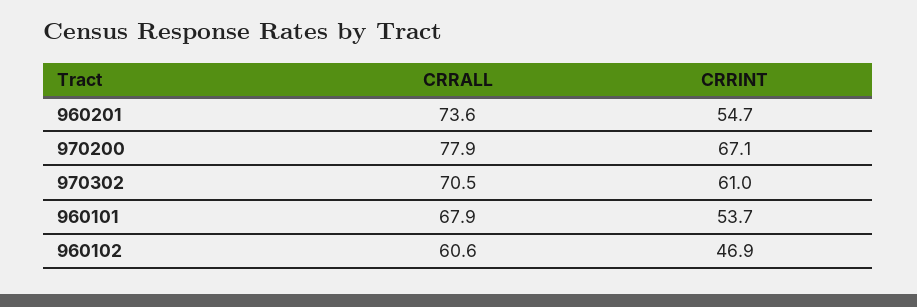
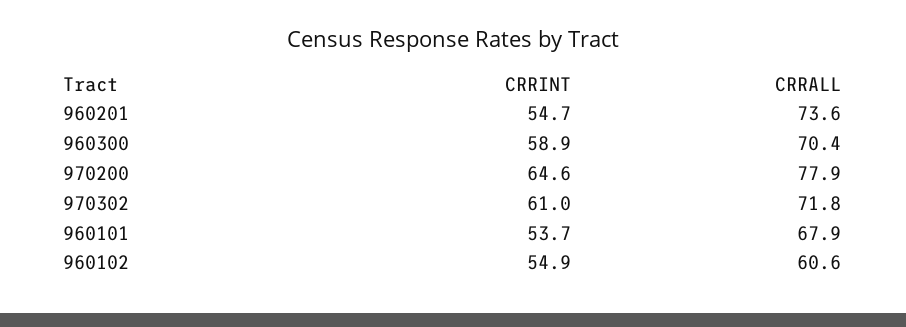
CRRINT, 970200: 67.1 -> 64.6
CRRALL, 970302: 70.5 -> 71.8
CRRINT, 960102: 46.9 -> 54.9
CRRINT, 960300: none -> 58.9
CRRALL, 960300: none -> 70.4

